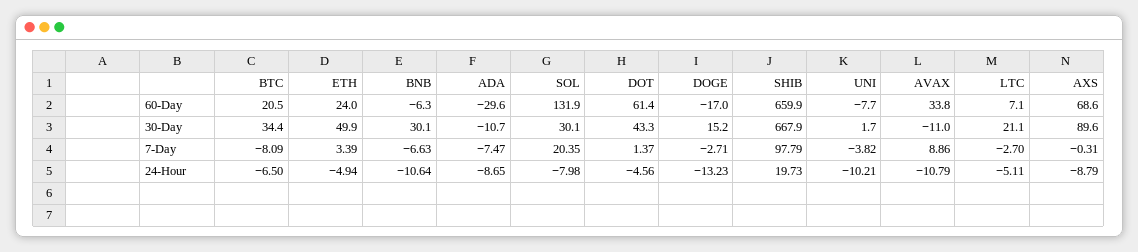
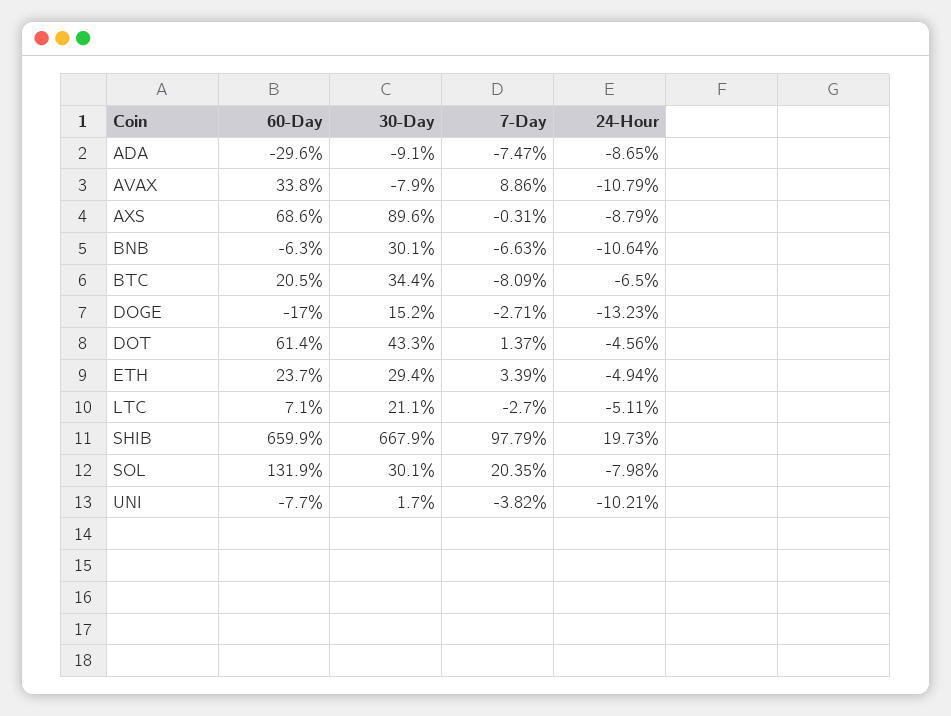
ETH, 60-Day: 24 -> 23.7
ETH, 30-Day: 49.9 -> 29.4
ADA, 30-Day: -10.7 -> -9.1
AVAX, 30-Day: -11 -> -7.9

